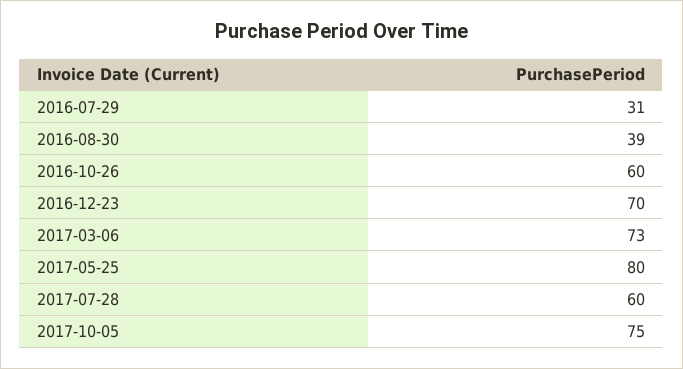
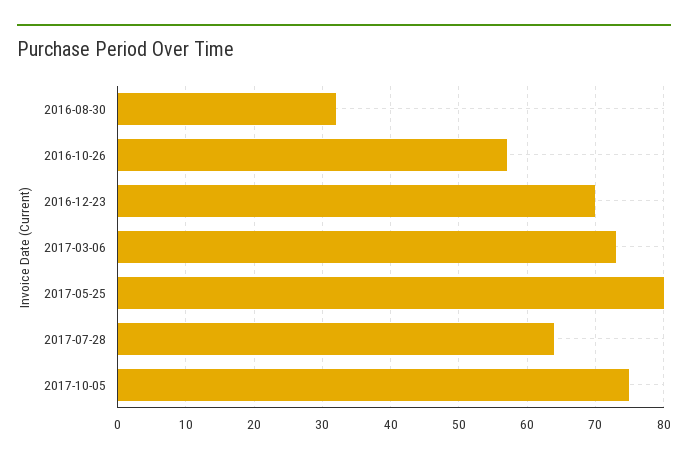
2016-07-29: 31 -> none
2016-08-30: 39 -> 32
2016-10-26: 60 -> 57
2017-07-28: 60 -> 64

